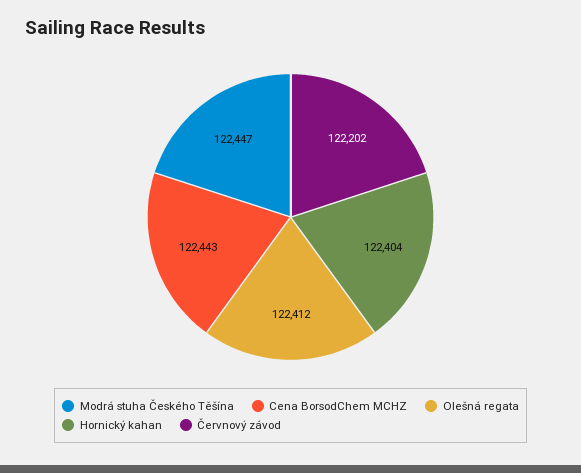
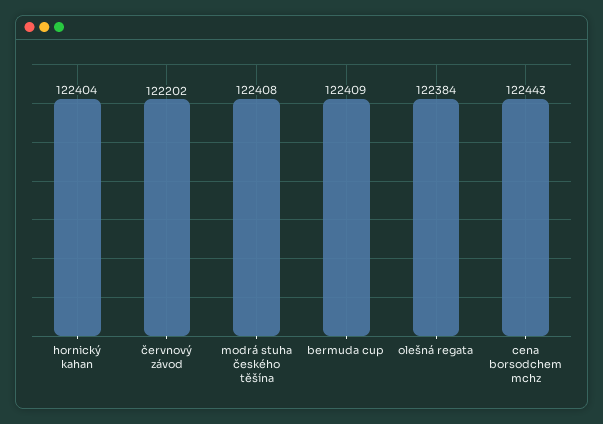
Modrá stuha Českého Těšína: 122447 -> 122408
Olešná regata: 122412 -> 122384
bermuda cup: none -> 122409

